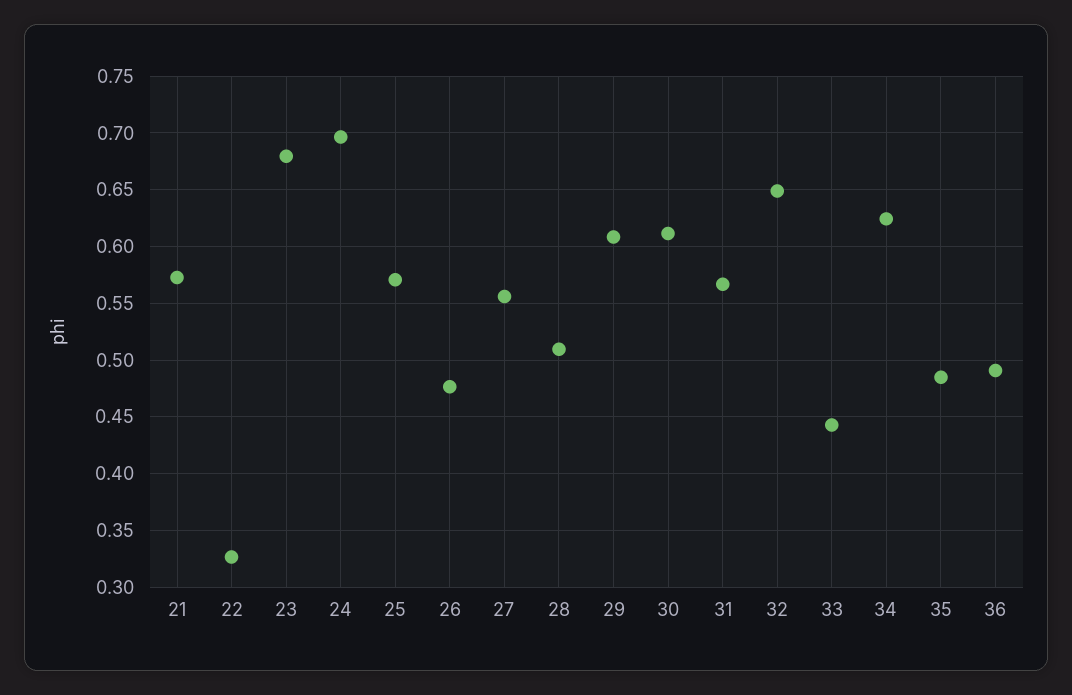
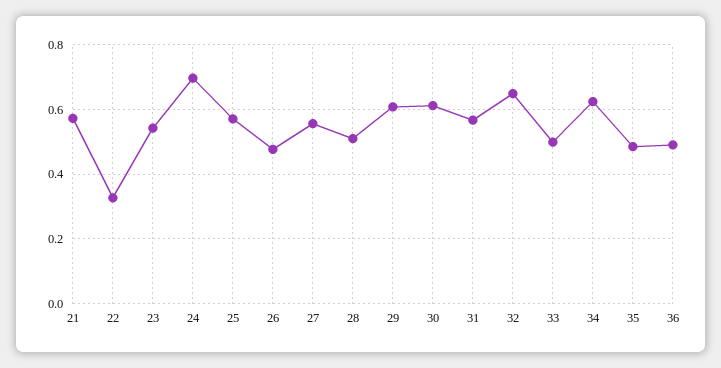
23: 0.68 -> 0.54
33: 0.44 -> 0.5

